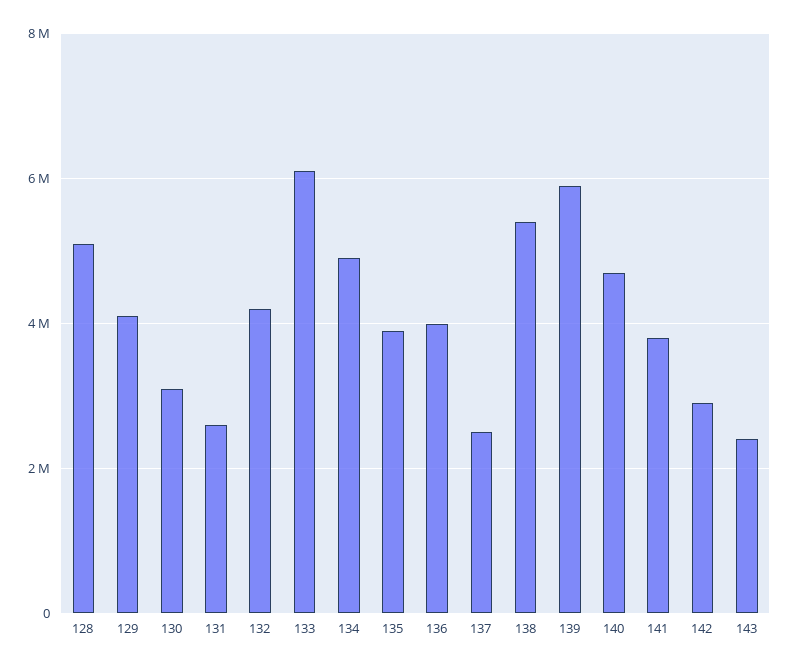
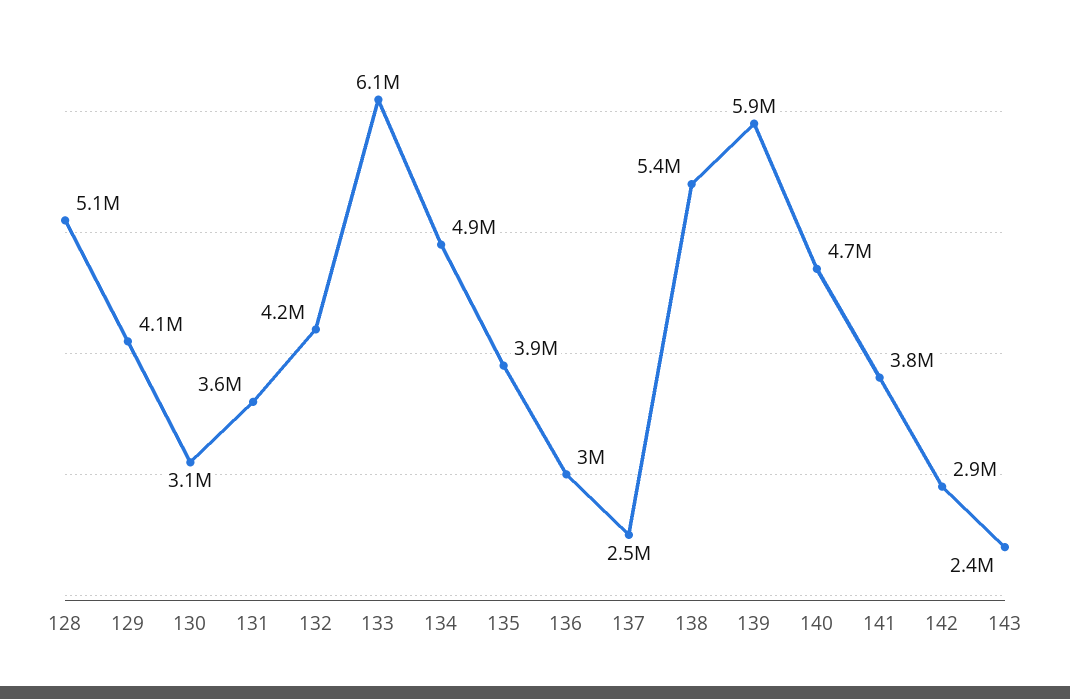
131: 2600000 -> 3600000
136: 4000000 -> 3000000

